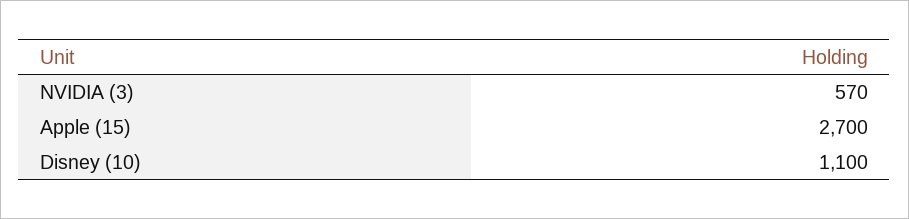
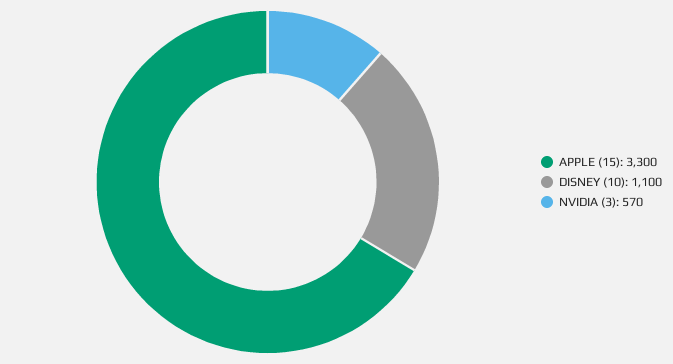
Apple (15): 2700 -> 3300

